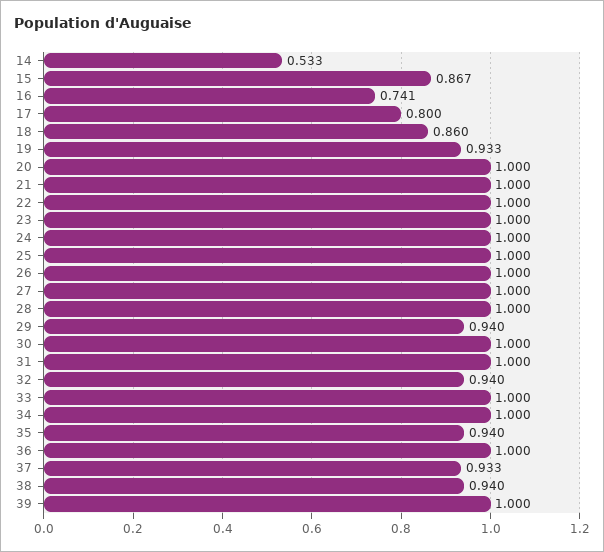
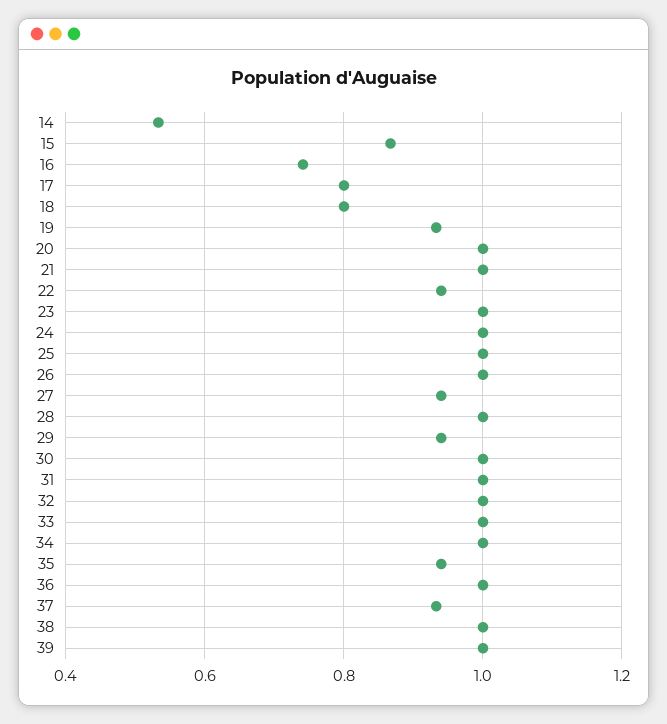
18: 0.86 -> 0.8
22: 1 -> 0.94
27: 1 -> 0.94
32: 0.94 -> 1
38: 0.94 -> 1

